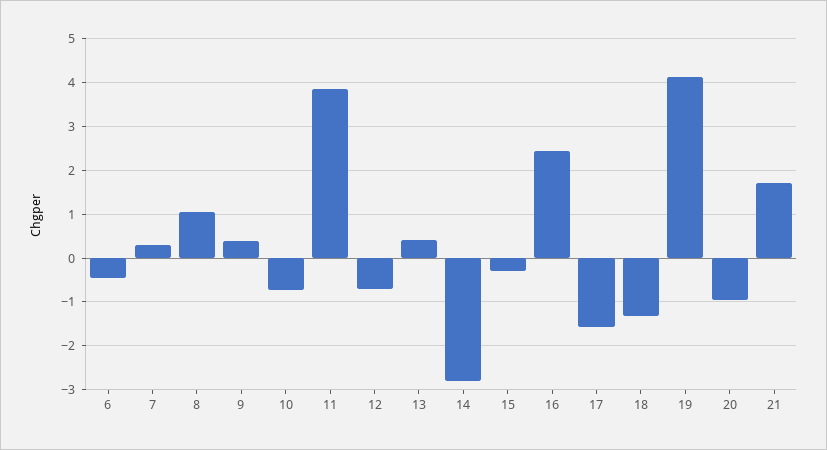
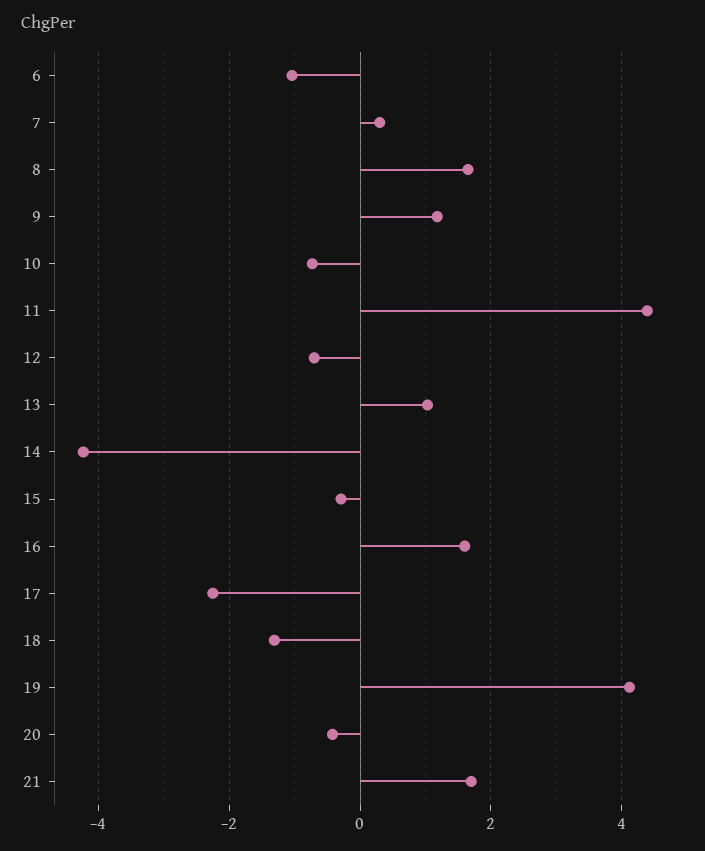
6: -0.4 -> -1
8: 1 -> 1.6
9: 0.4 -> 1.2
11: 3.8 -> 4.4
13: 0.4 -> 1
14: -2.8 -> -4.2
16: 2.4 -> 1.6
17: -1.6 -> -2.2
20: -1 -> -0.4

